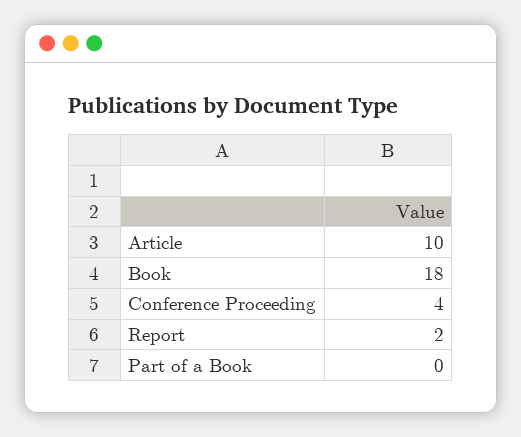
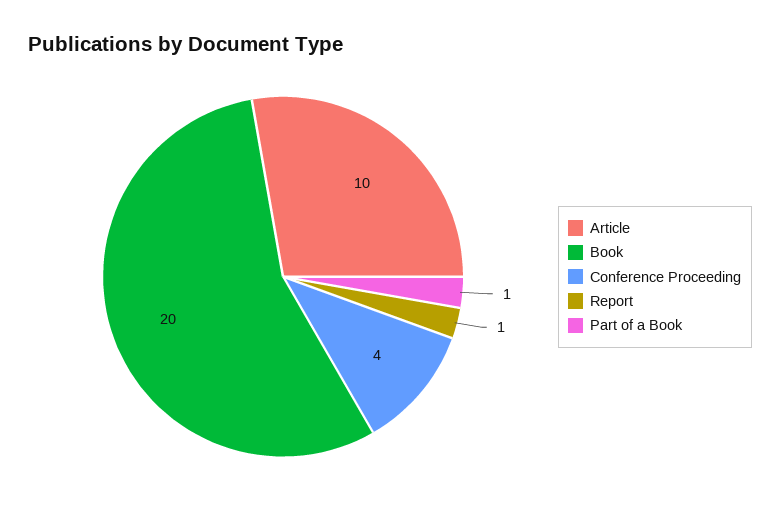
Book: 18 -> 20
Report: 2 -> 1
Part of a Book: 0 -> 1

